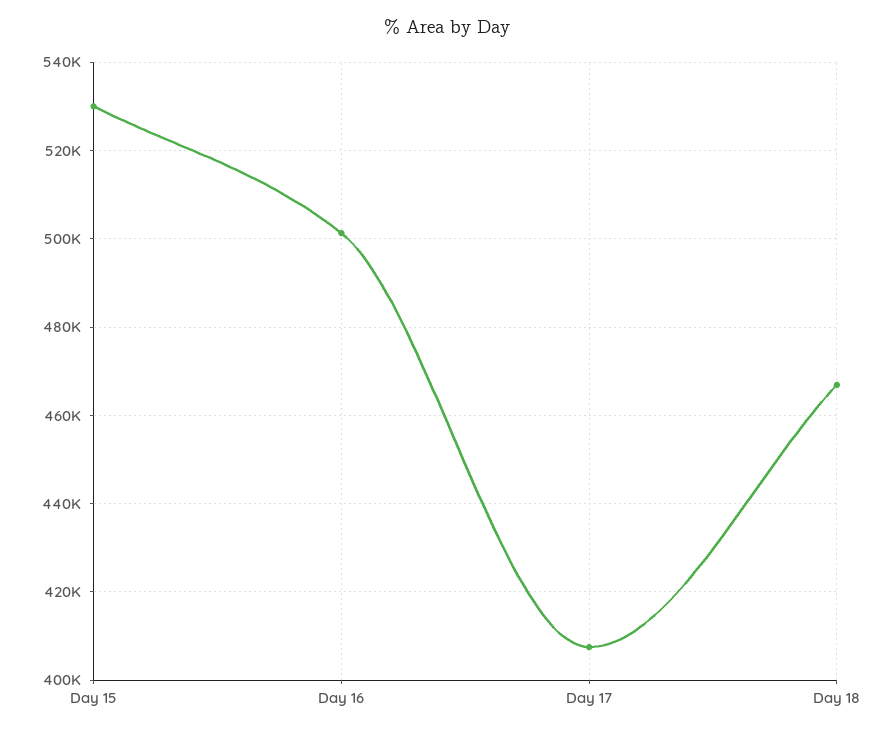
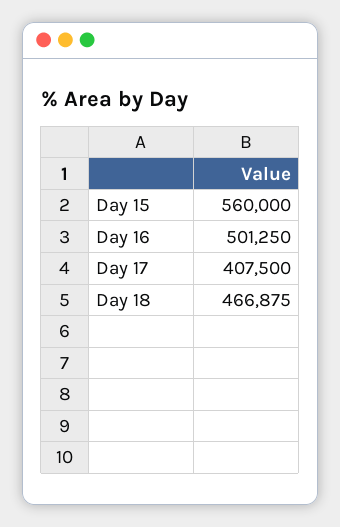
Day 15: 530000 -> 560000

